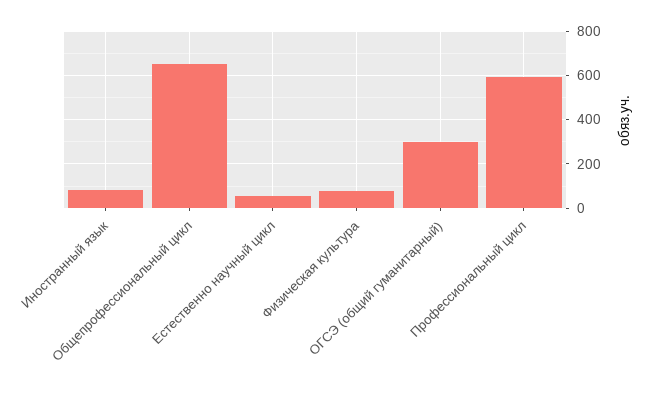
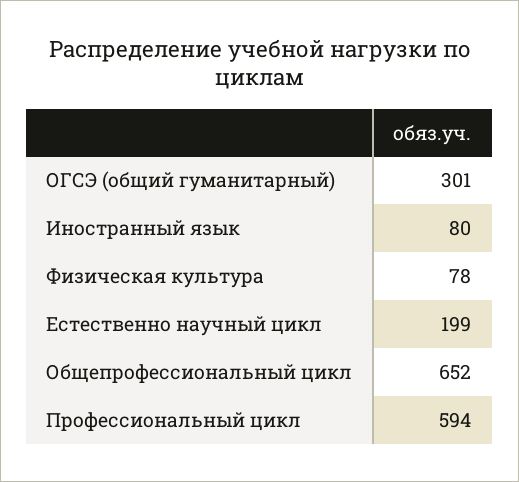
Естественно научный цикл: 50 -> 199

